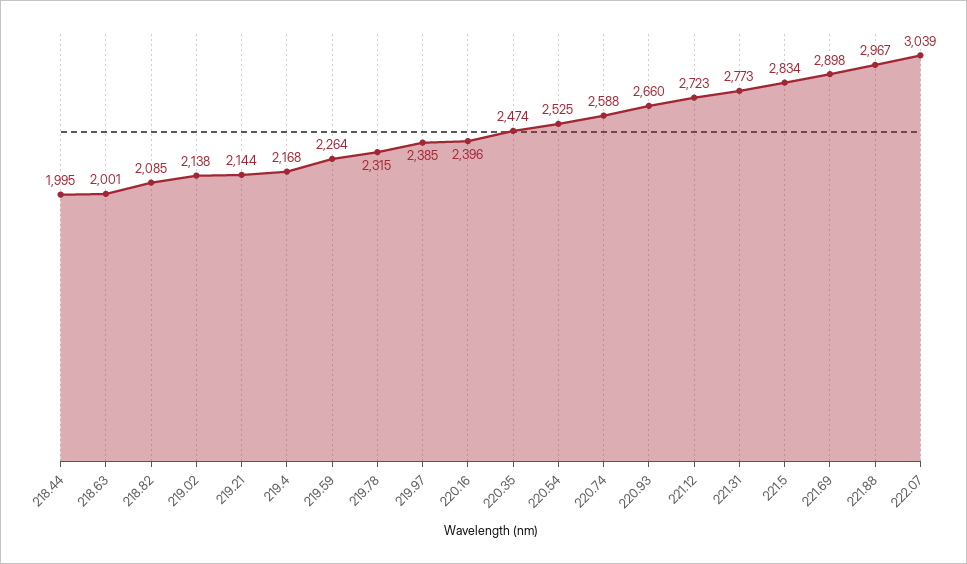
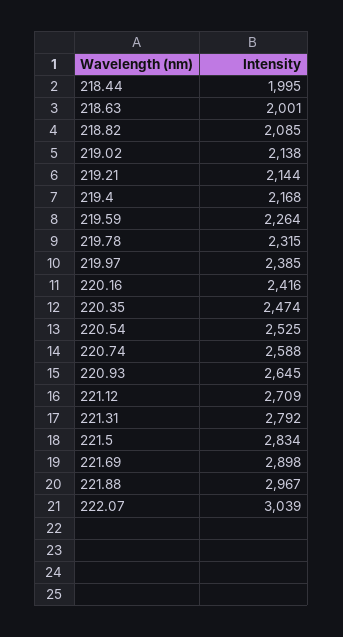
220.16: 2396 -> 2416
220.93: 2660 -> 2645
221.12: 2723 -> 2709
221.31: 2773 -> 2792

